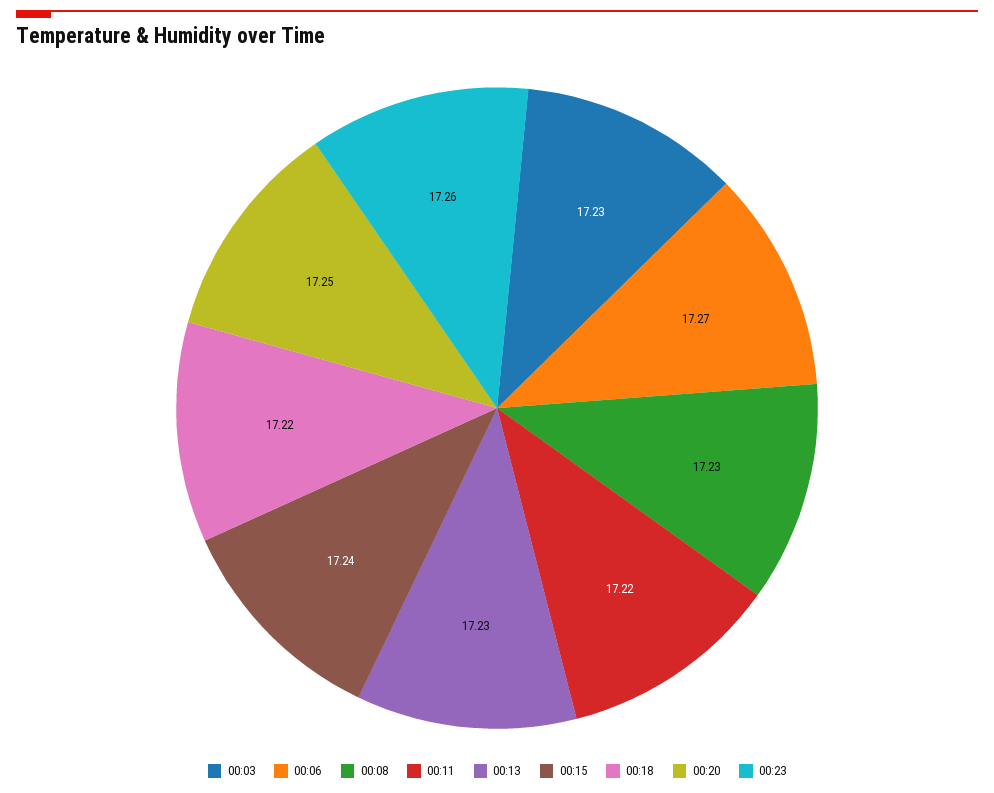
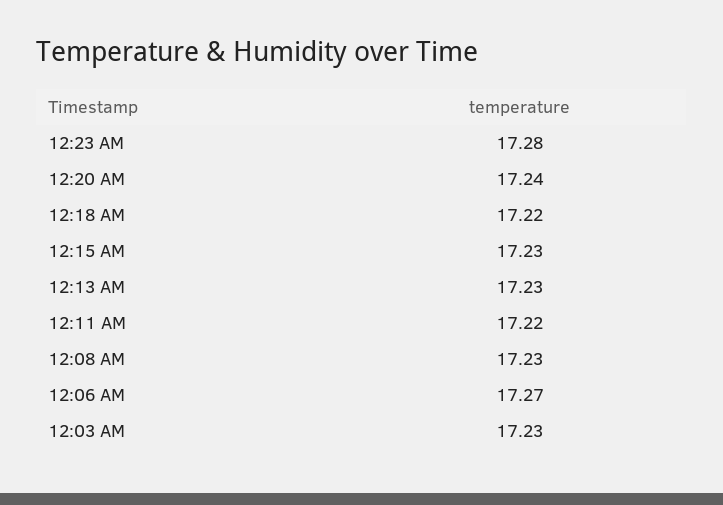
00:15: 17.24 -> 17.23
00:20: 17.25 -> 17.24
00:23: 17.26 -> 17.28

